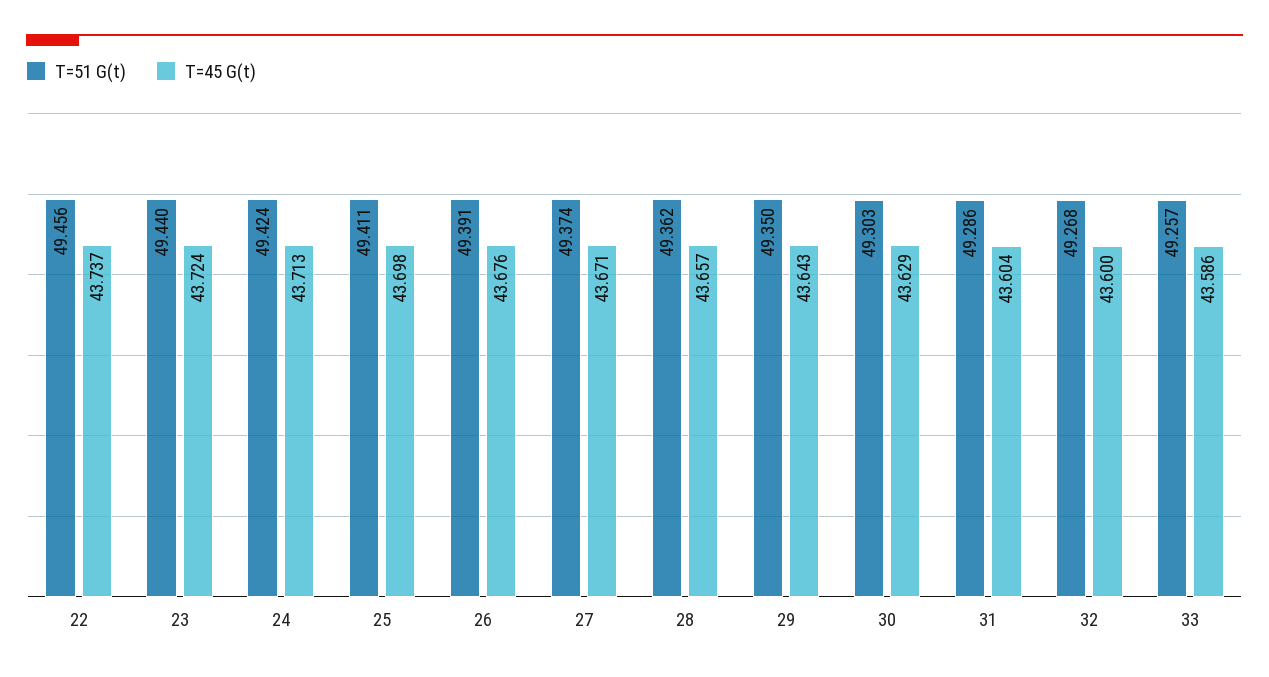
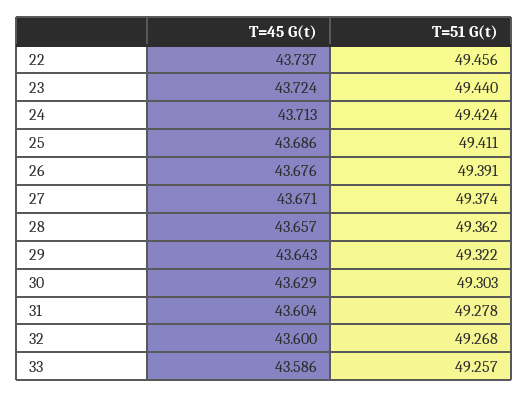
T=45 G(t), 25: 43.698 -> 43.686
T=51 G(t), 29: 49.35 -> 49.322
T=51 G(t), 31: 49.286 -> 49.278

